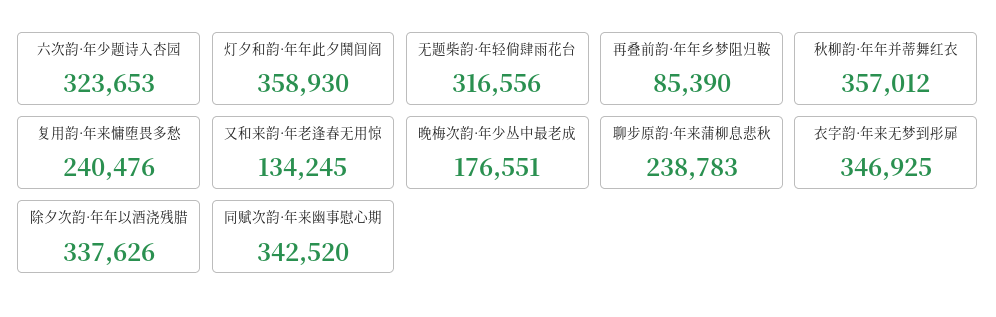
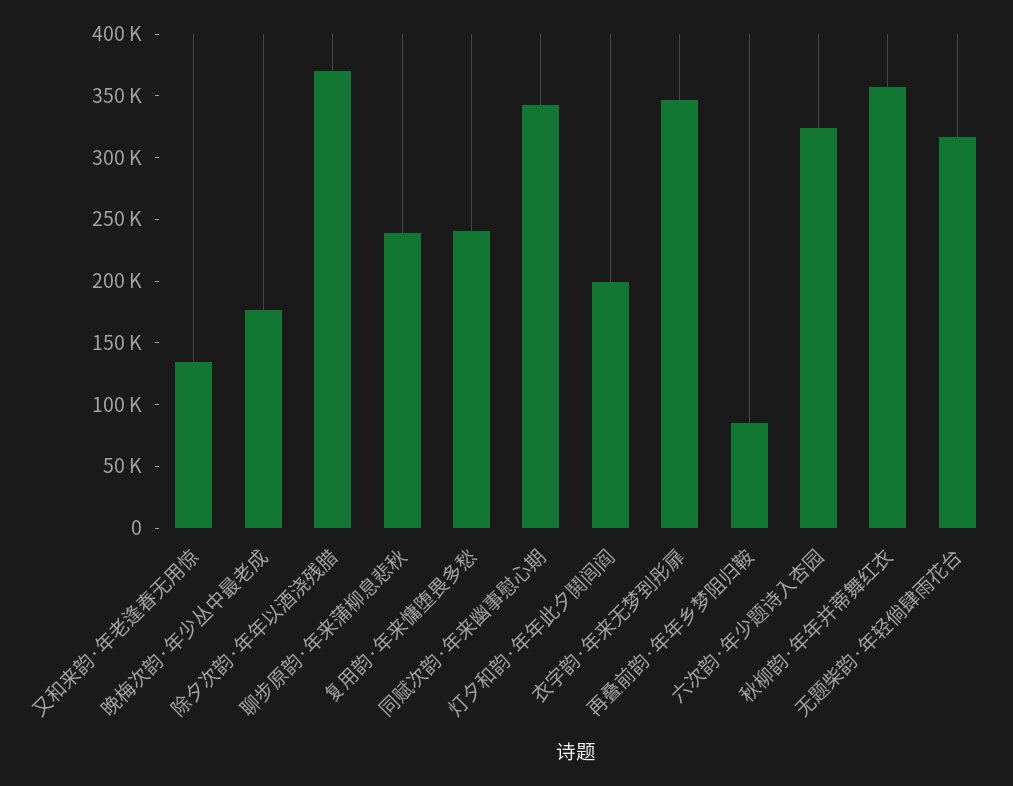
灯夕和韵·年年此夕鬨闾阎: 358930 -> 200000
除夕次韵·年年以酒浇残腊: 337626 -> 370000

